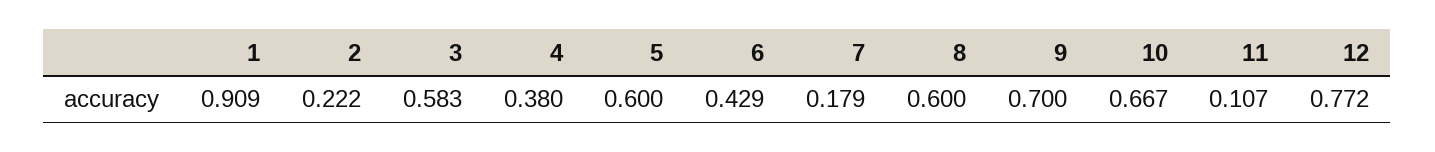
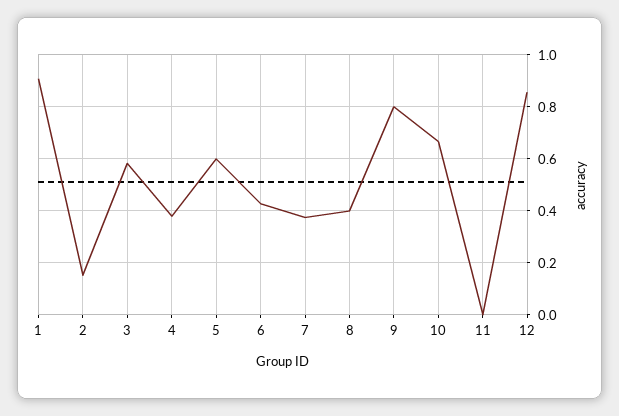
2: 0.222 -> 0.15
7: 0.179 -> 0.375
8: 0.6 -> 0.4
9: 0.7 -> 0.8
11: 0.107 -> 0
12: 0.772 -> 0.85

